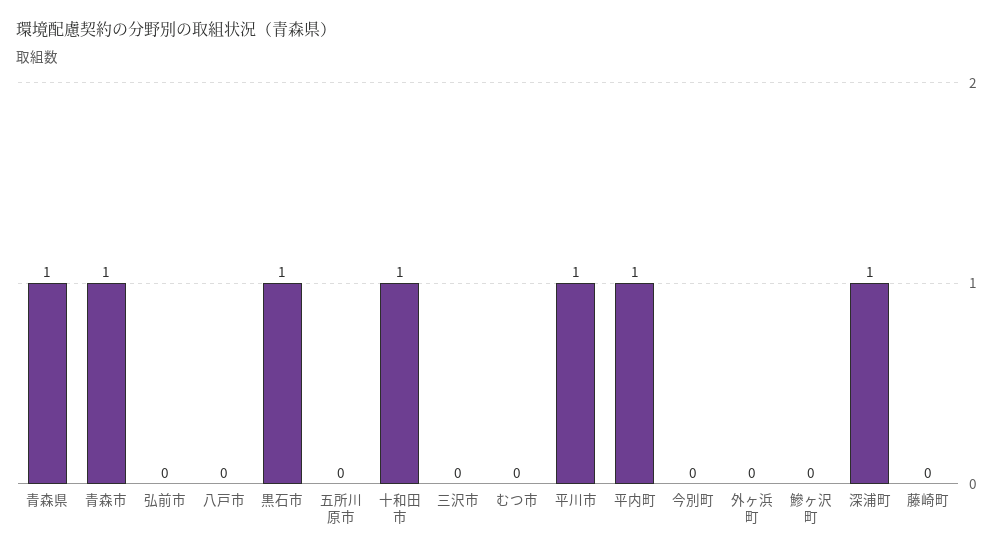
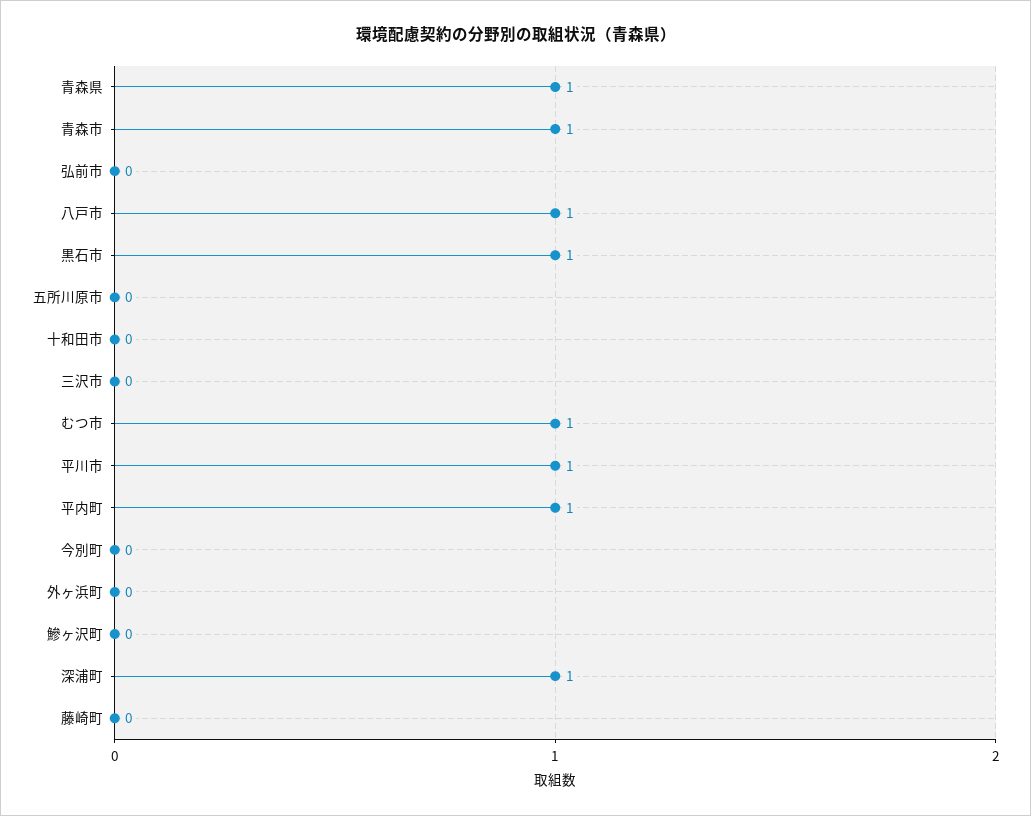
八戸市: 0 -> 1
十和田市: 1 -> 0
むつ市: 0 -> 1

